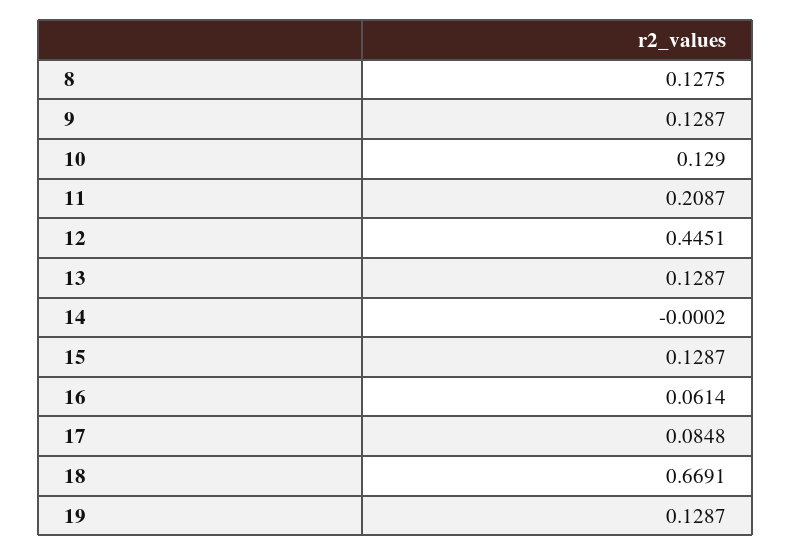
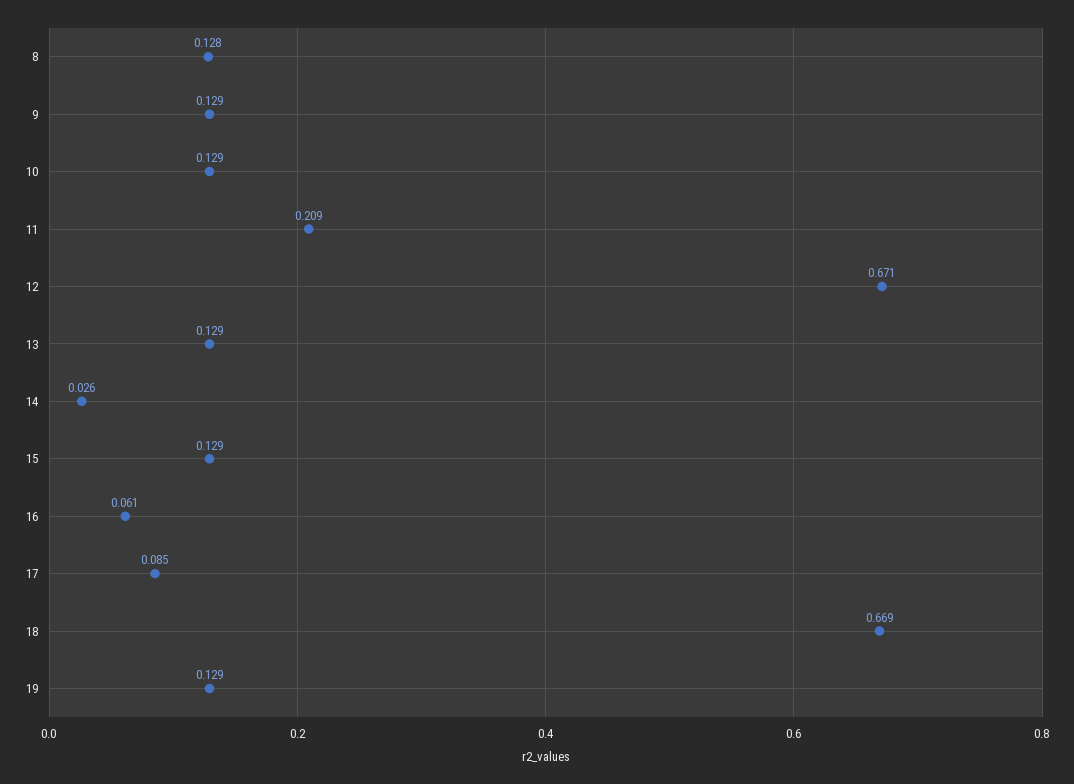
12: 0.4451 -> 0.671
14: -0.0002 -> 0.026

